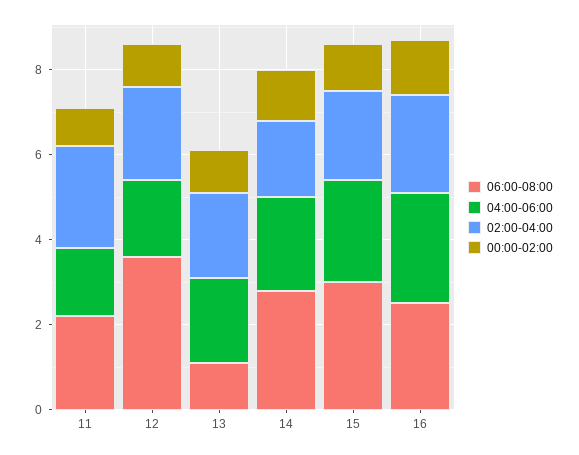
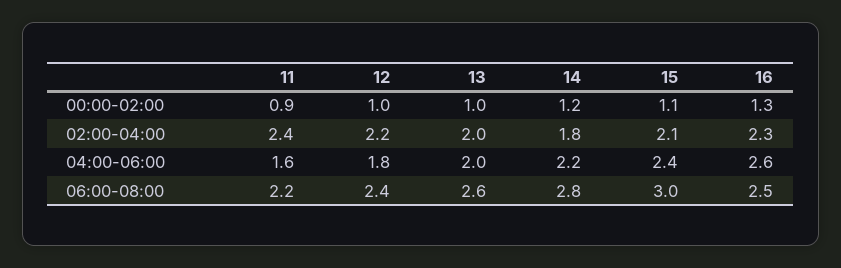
06:00-08:00, 12: 3.5 -> 2.4
06:00-08:00, 13: 1 -> 2.6

